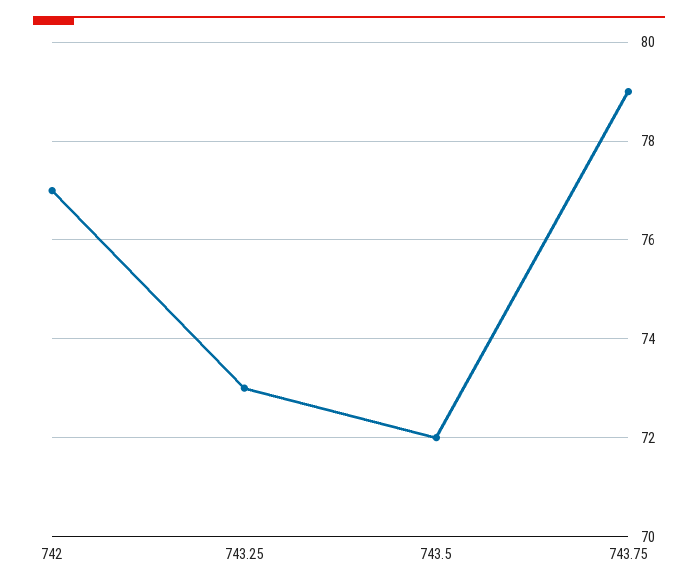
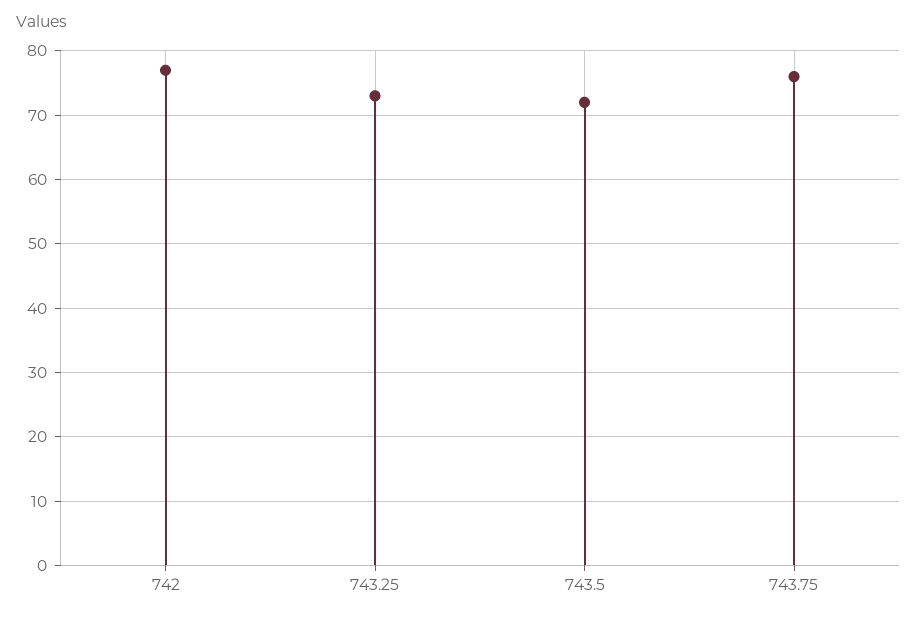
743.75: 79 -> 76

